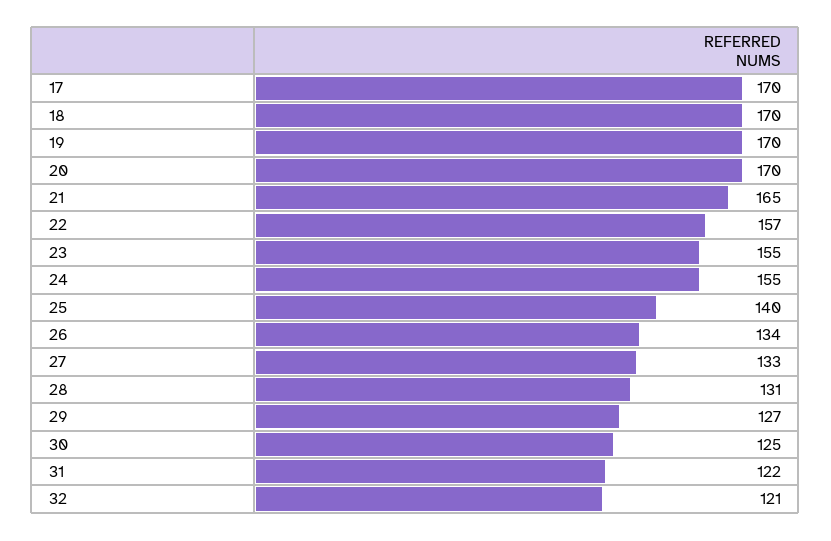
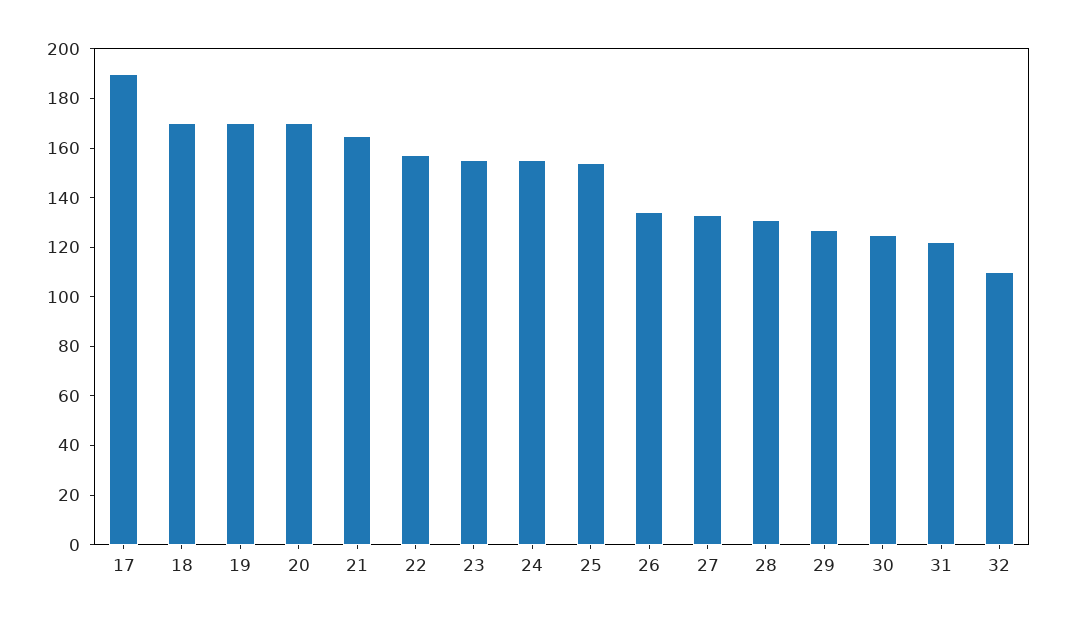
17: 170 -> 190
25: 140 -> 155
32: 121 -> 110

